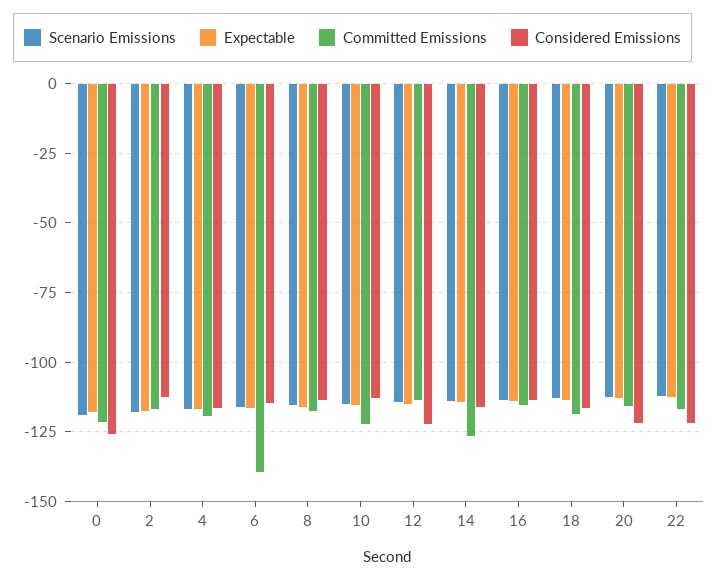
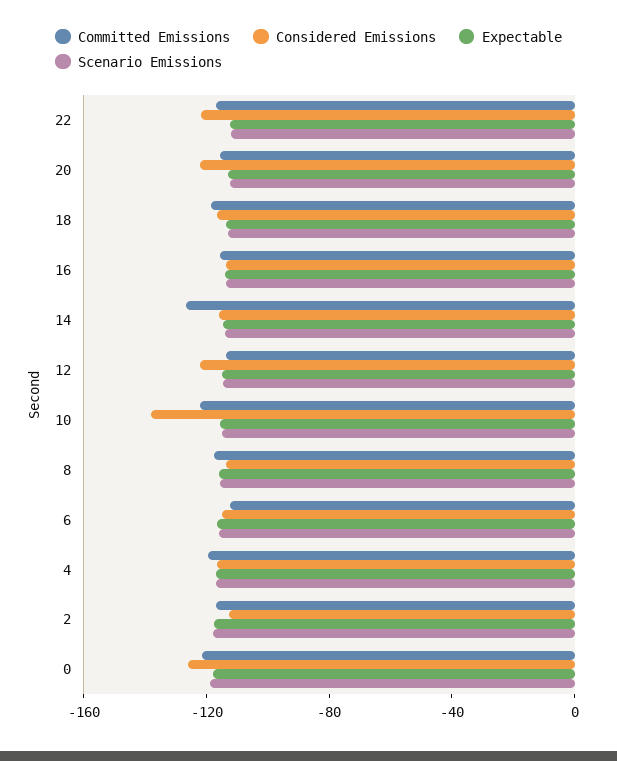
Committed Emissions, 6: -140 -> -110
Considered Emissions, 10: -112.5 -> -140

